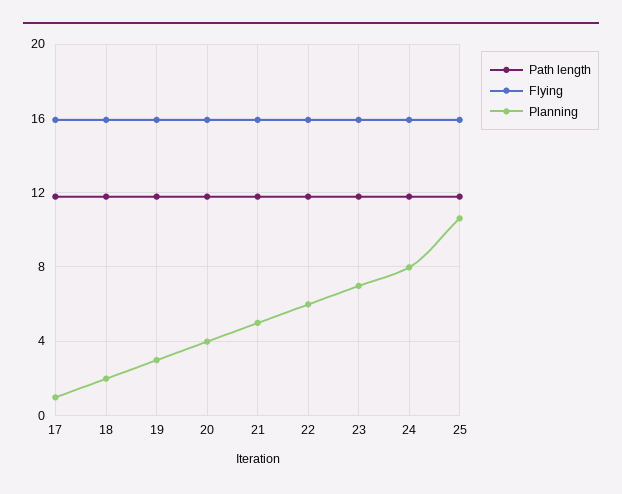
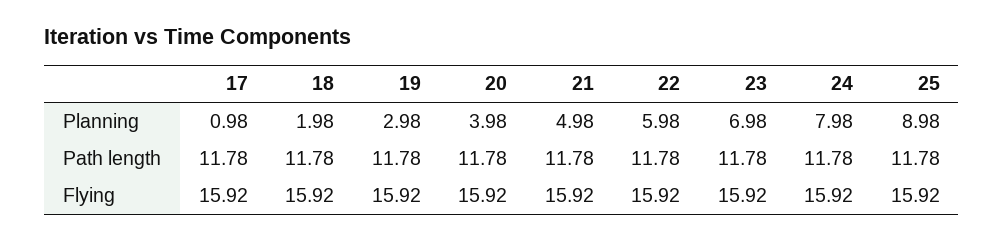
Planning, 25: 10.5 -> 8.98

